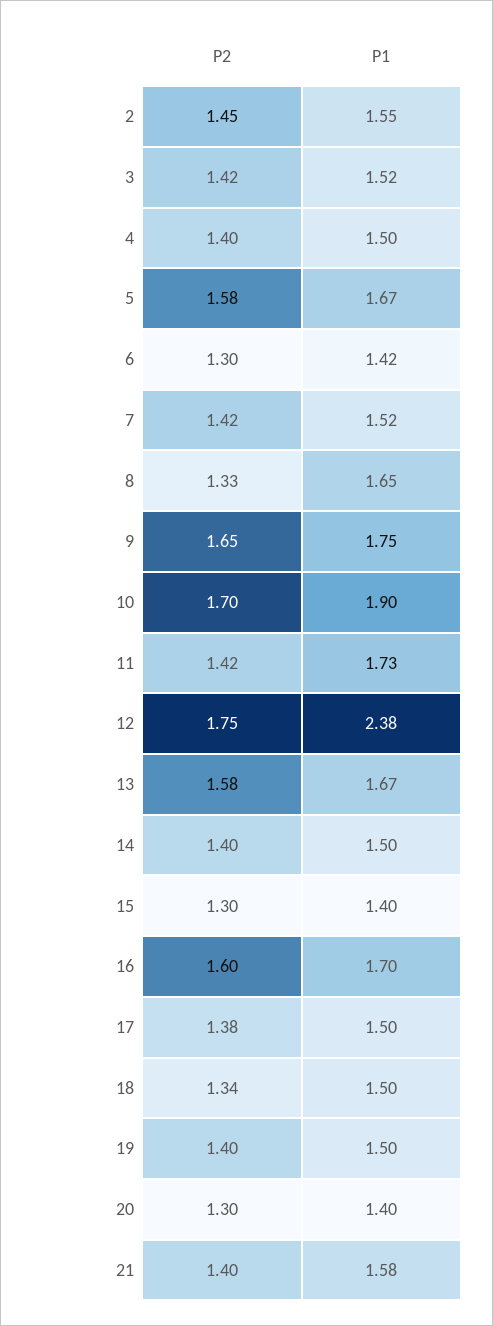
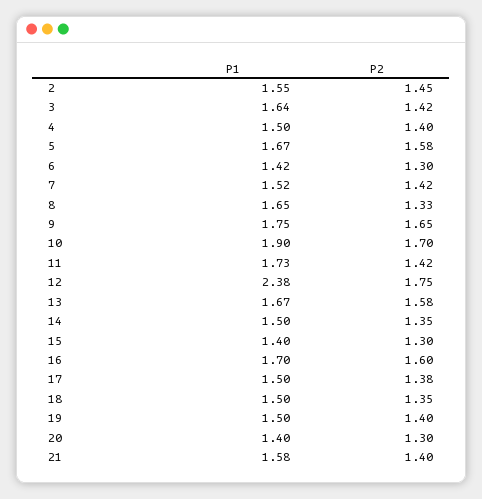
P1, 3: 1.52 -> 1.64
P2, 14: 1.4 -> 1.35
P2, 18: 1.34 -> 1.35

